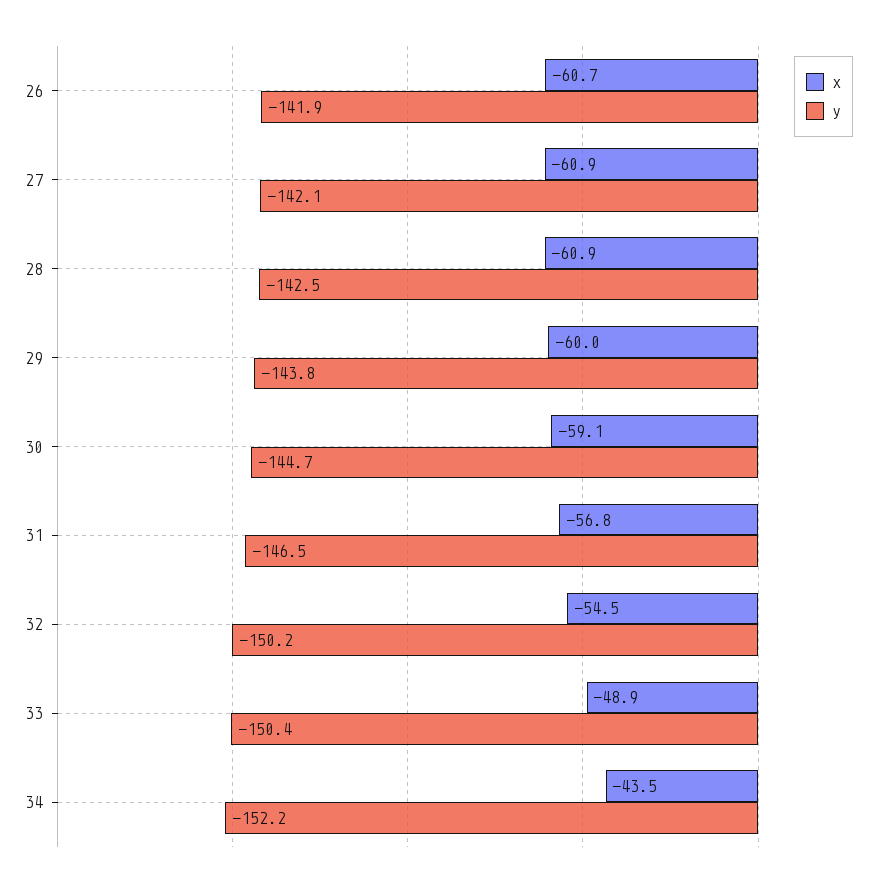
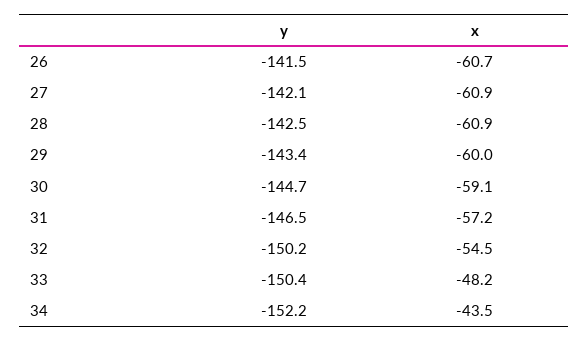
y, 26: -141.9 -> -141.5
y, 29: -143.8 -> -143.4
x, 31: -56.8 -> -57.2
x, 33: -48.9 -> -48.2

